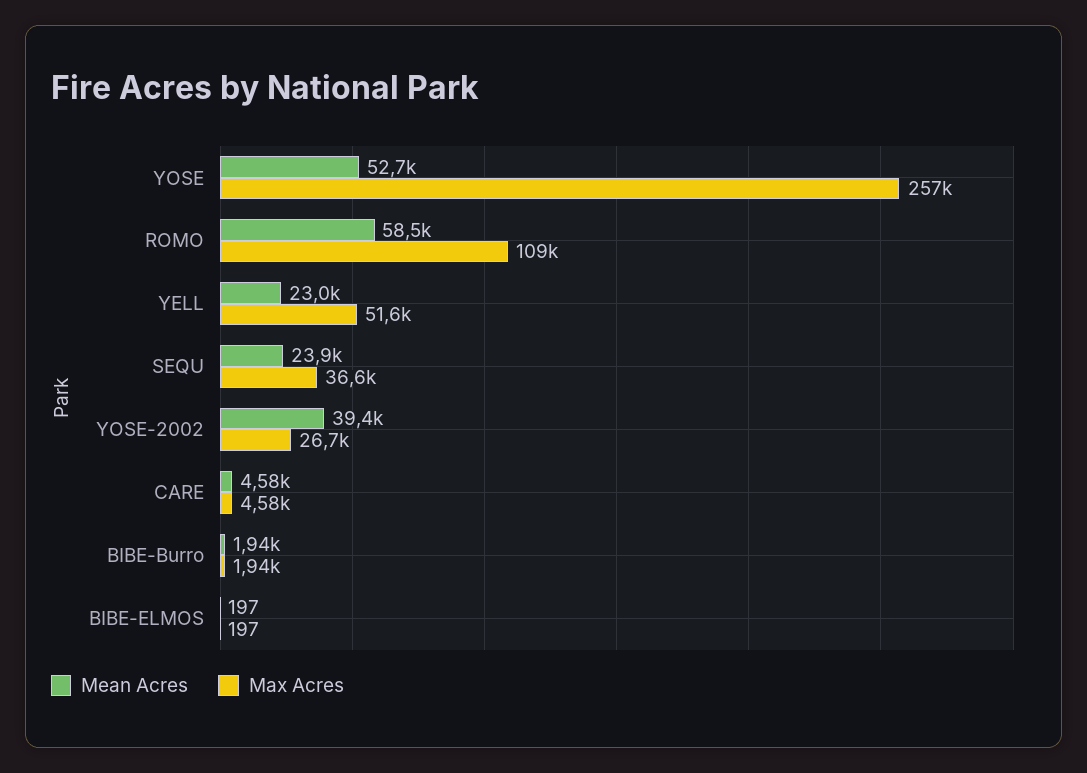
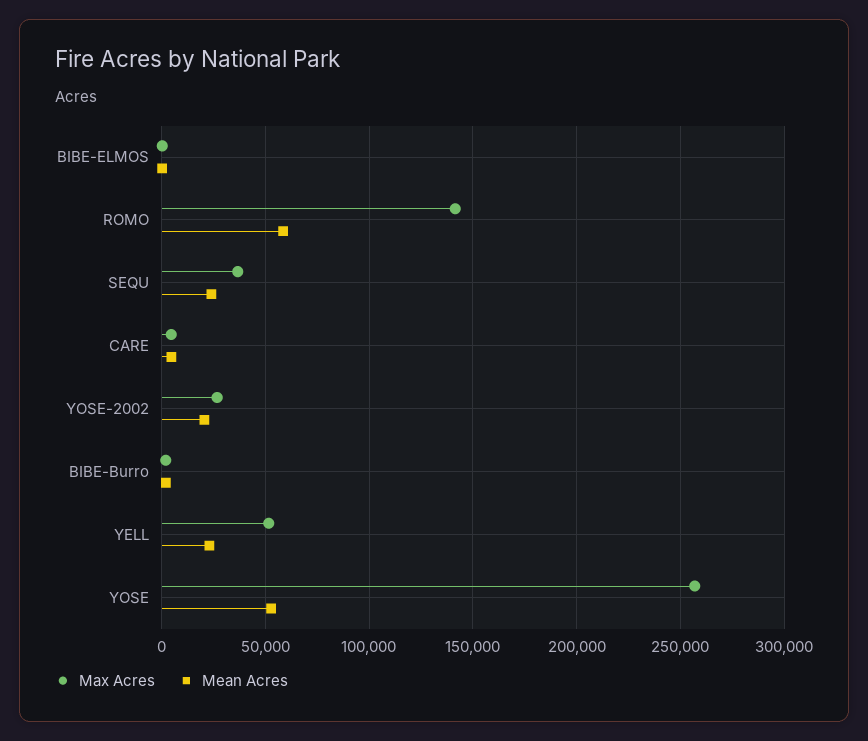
Max Acres, ROMO: 109000 -> 140000
Mean Acres, YOSE-2002: 39400 -> 20000

